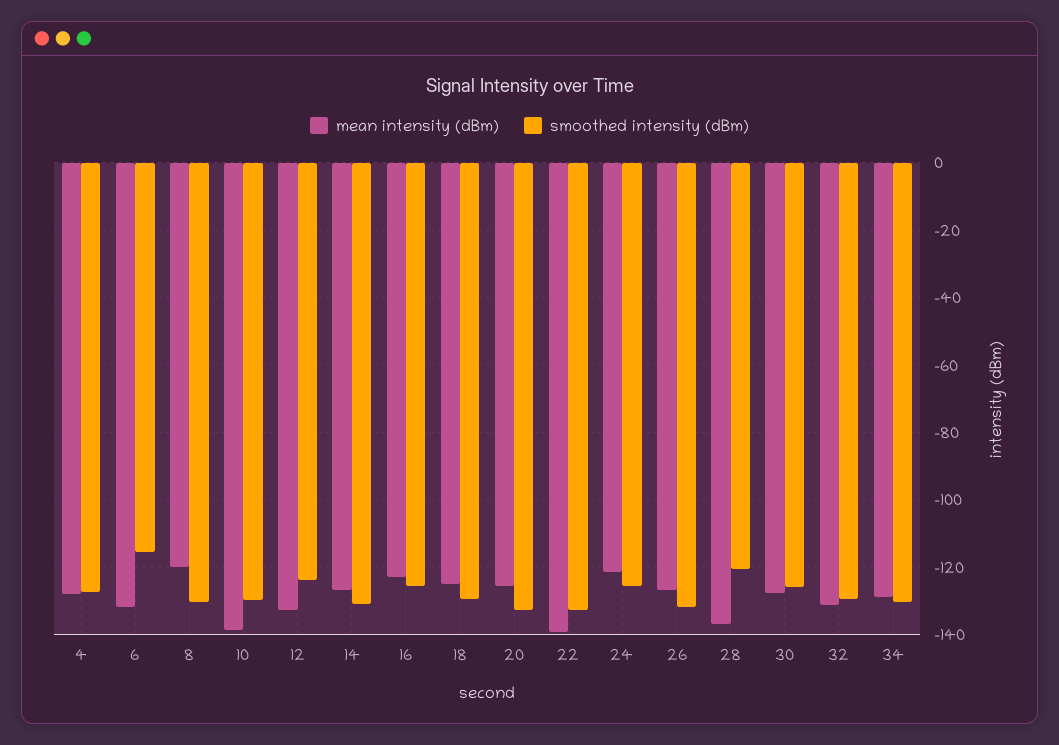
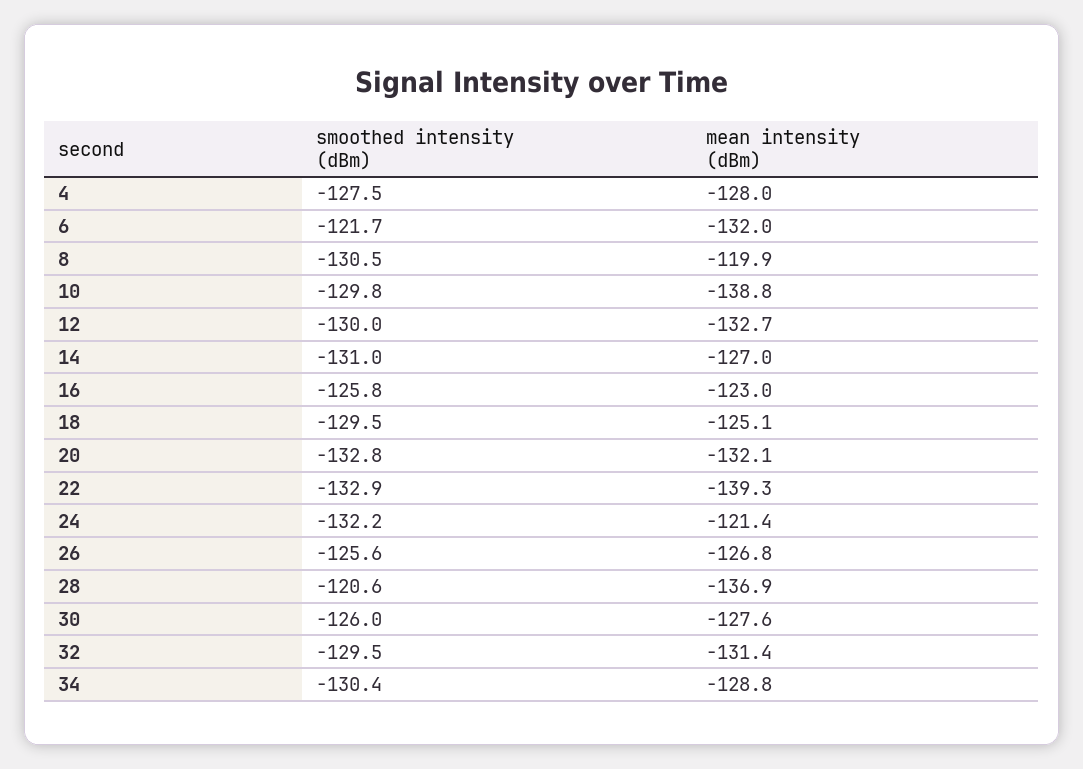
smoothed intensity (dBm), 6: -116 -> -121.7
smoothed intensity (dBm), 12: -124 -> -130
mean intensity (dBm), 20: -126 -> -132.1
smoothed intensity (dBm), 24: -126 -> -132.2
smoothed intensity (dBm), 26: -132 -> -125.6

